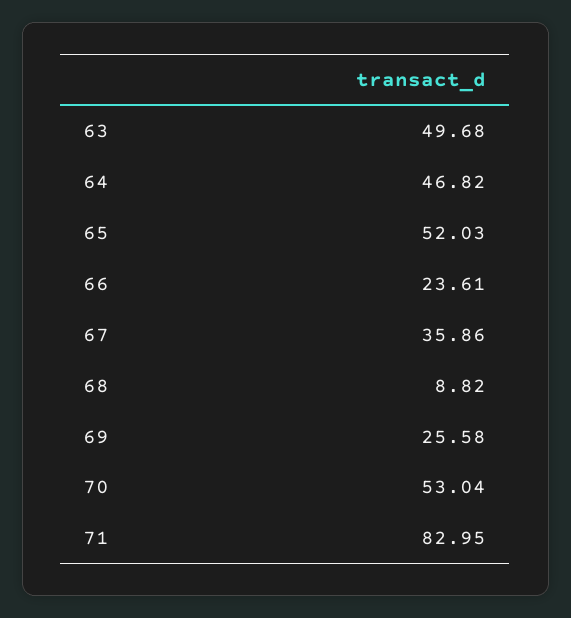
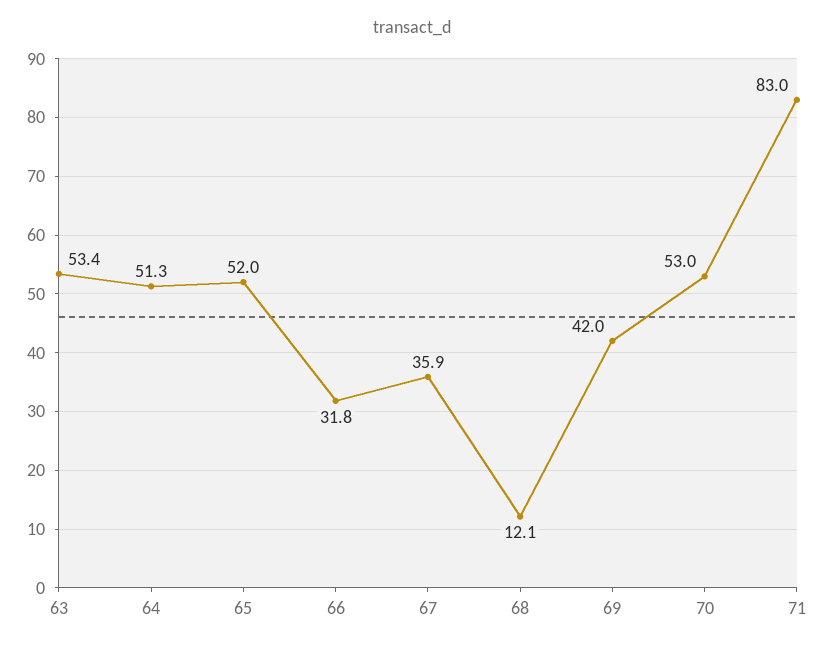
63: 49.68 -> 53.4
64: 46.82 -> 51.3
66: 23.61 -> 31.8
68: 8.82 -> 12.1
69: 25.58 -> 42

